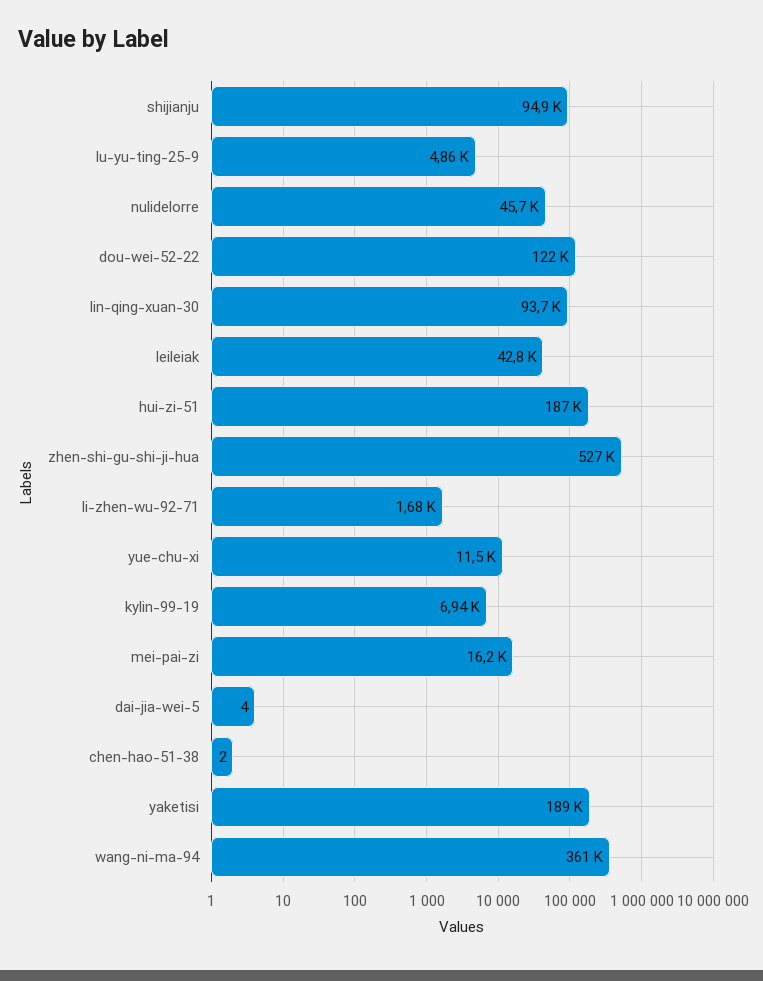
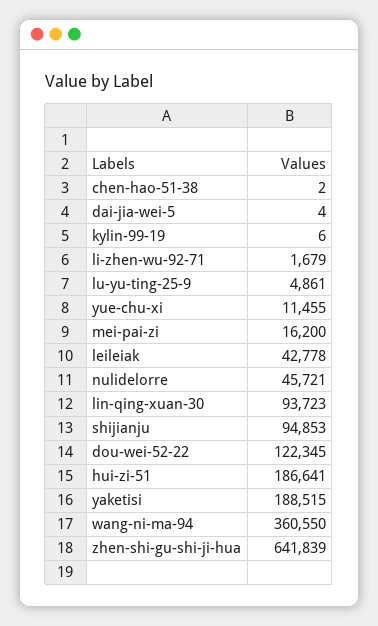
zhen-shi-gu-shi-ji-hua: 527000 -> 641839
kylin-99-19: 6940 -> 6

